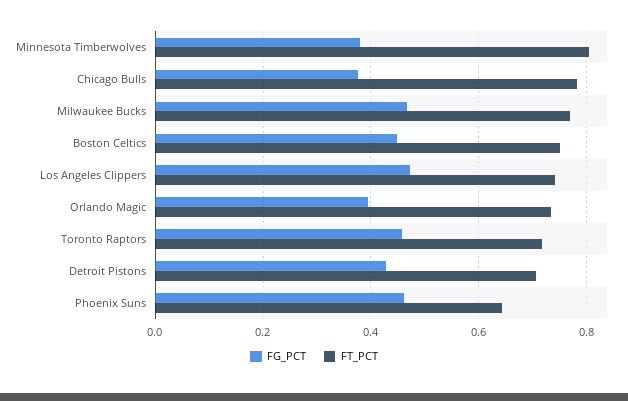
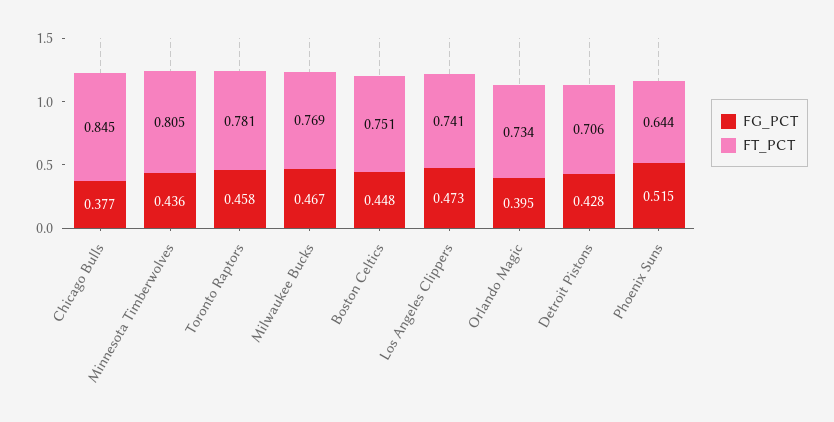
FG_PCT, Minnesota Timberwolves: 0.38 -> 0.436
FT_PCT, Chicago Bulls: 0.78 -> 0.845
FT_PCT, Toronto Raptors: 0.72 -> 0.781
FG_PCT, Phoenix Suns: 0.46 -> 0.515

